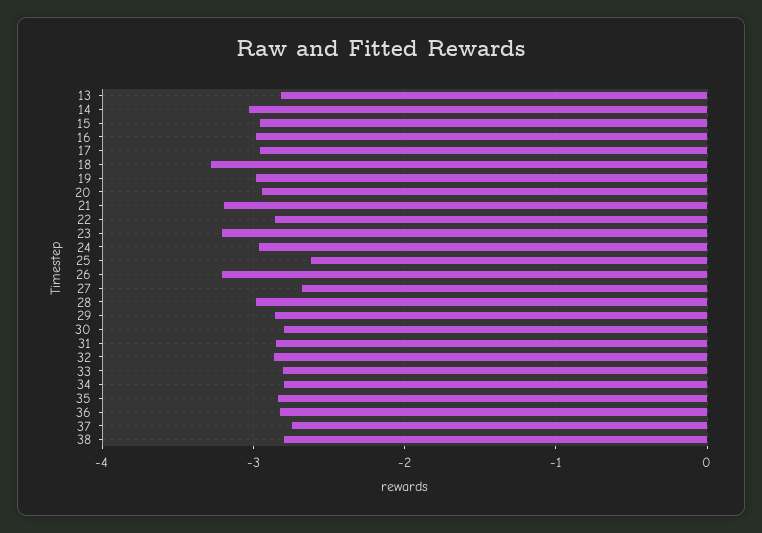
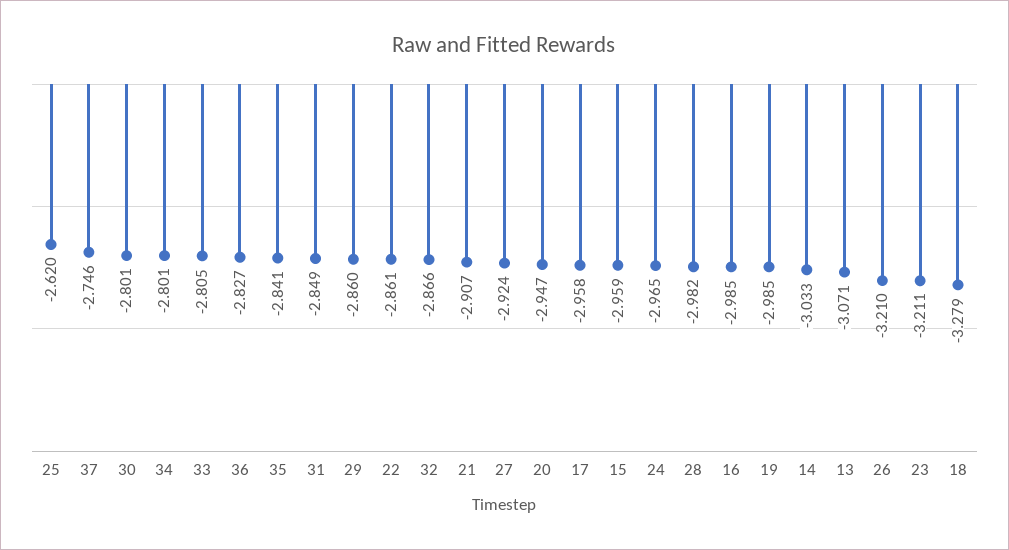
13: -2.8 -> -3.071
21: -3.2 -> -2.907
27: -2.7 -> -2.924
38: -2.8 -> none

